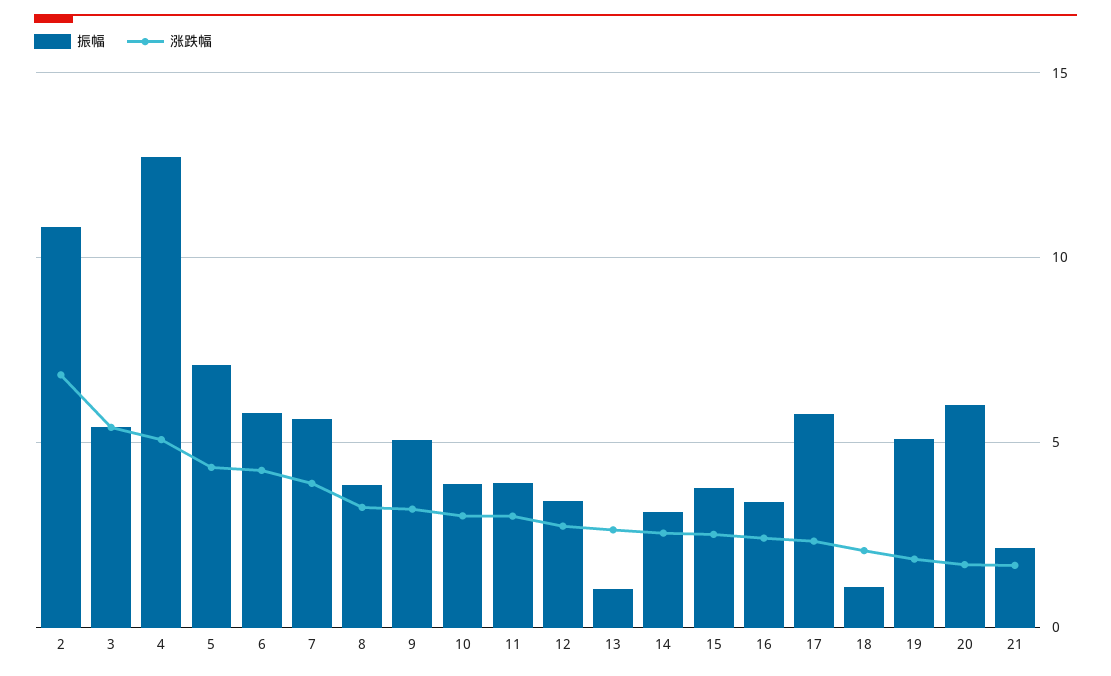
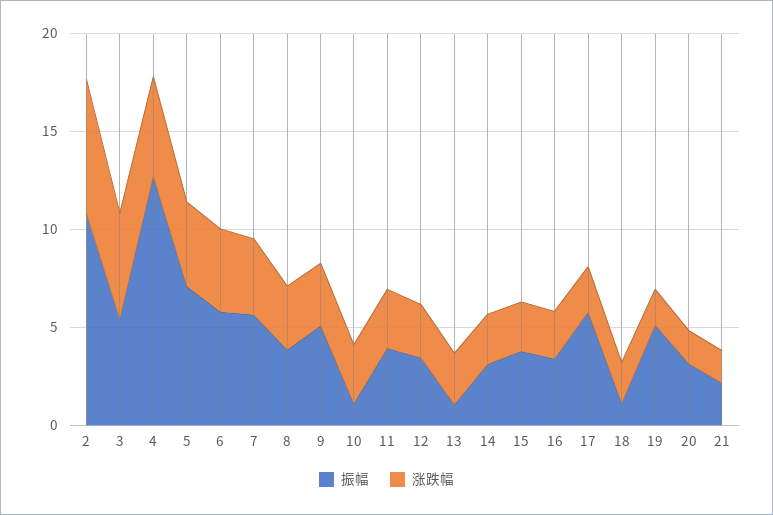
振幅, 10: 4 -> 1
振幅, 20: 6 -> 3

